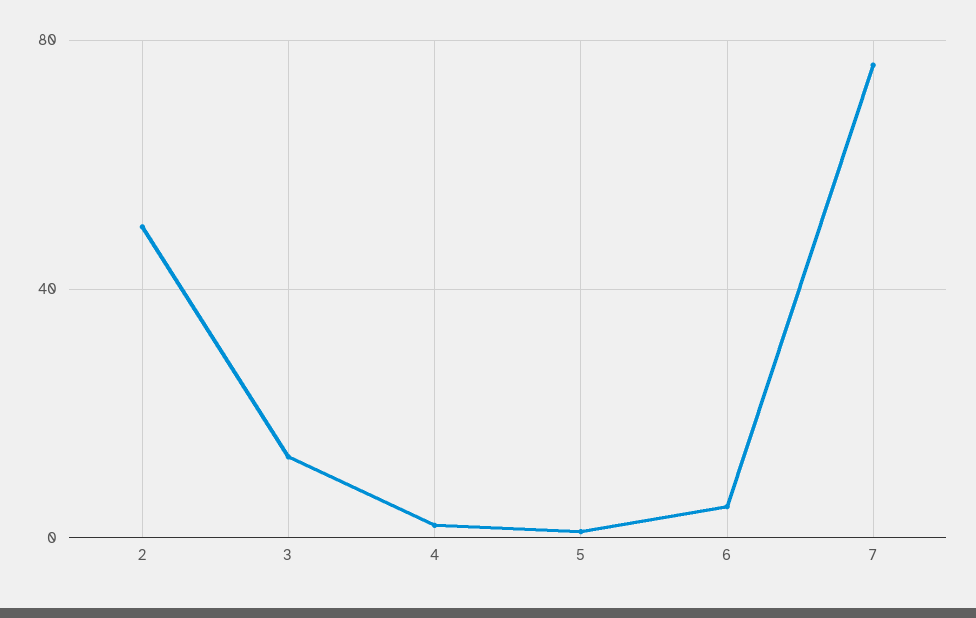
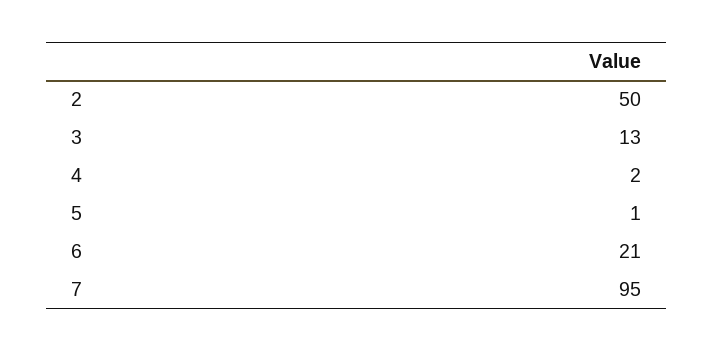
6: 5 -> 21
7: 75 -> 95

